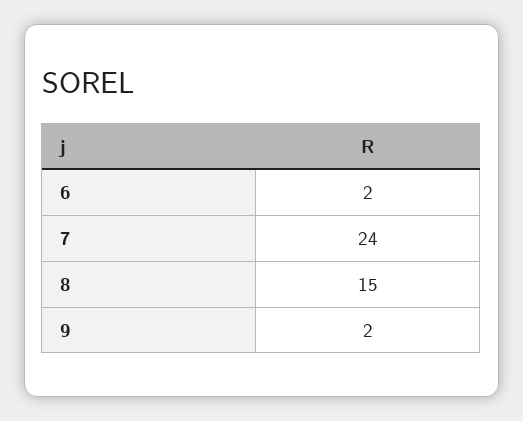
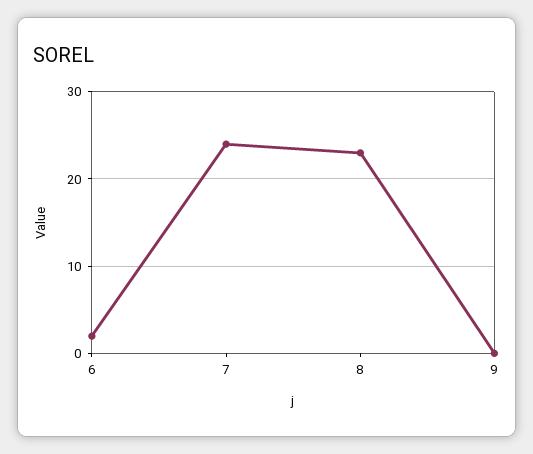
8: 15 -> 23
9: 2 -> 0

